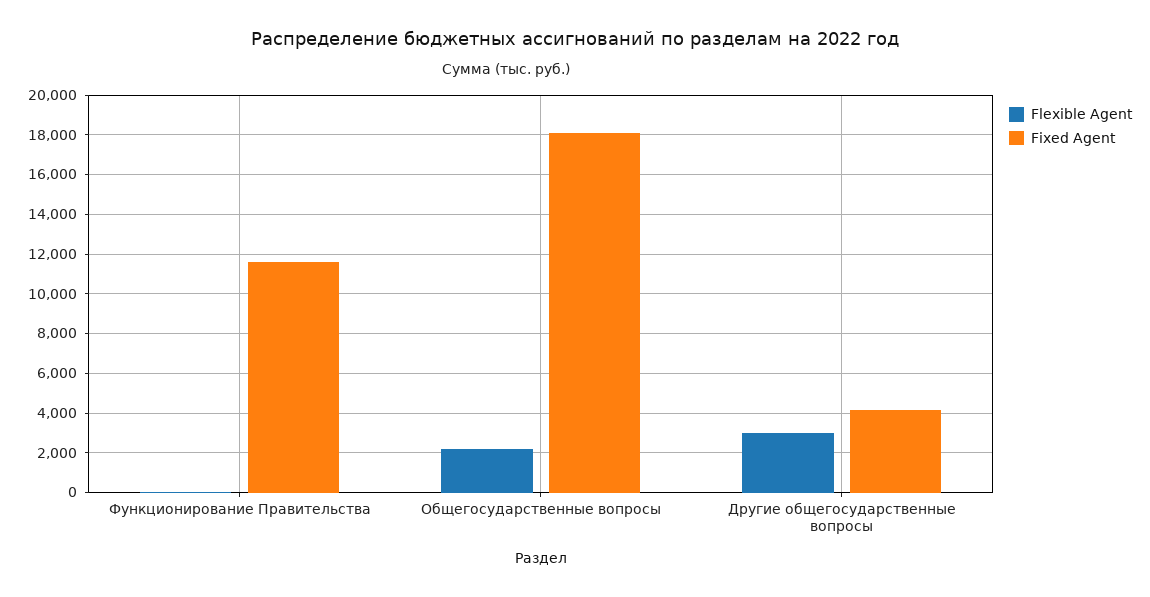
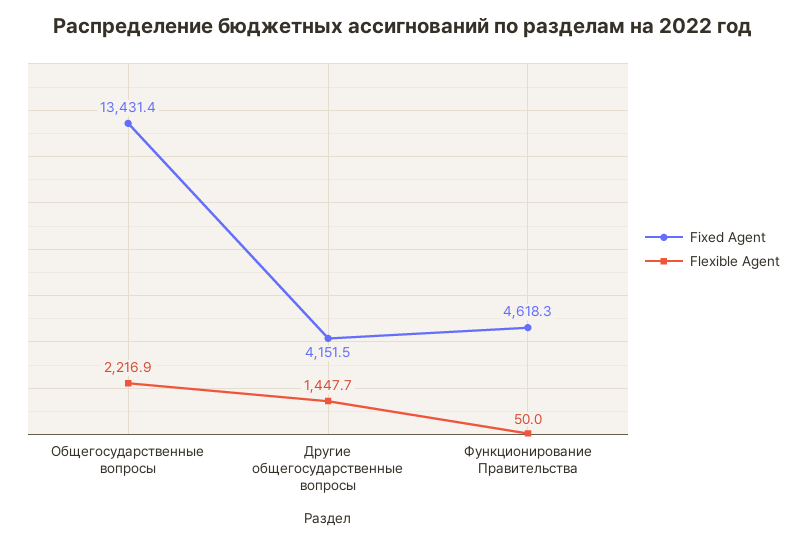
Fixed Agent, Функционирование Правительства: 11500 -> 4618.3
Fixed Agent, Общегосударственные вопросы: 18000 -> 13431.4
Flexible Agent, Другие общегосударственные вопросы: 3000 -> 1447.7

